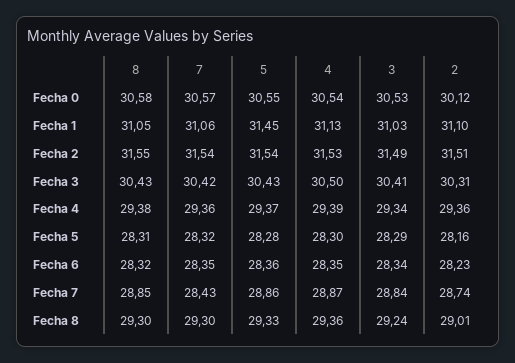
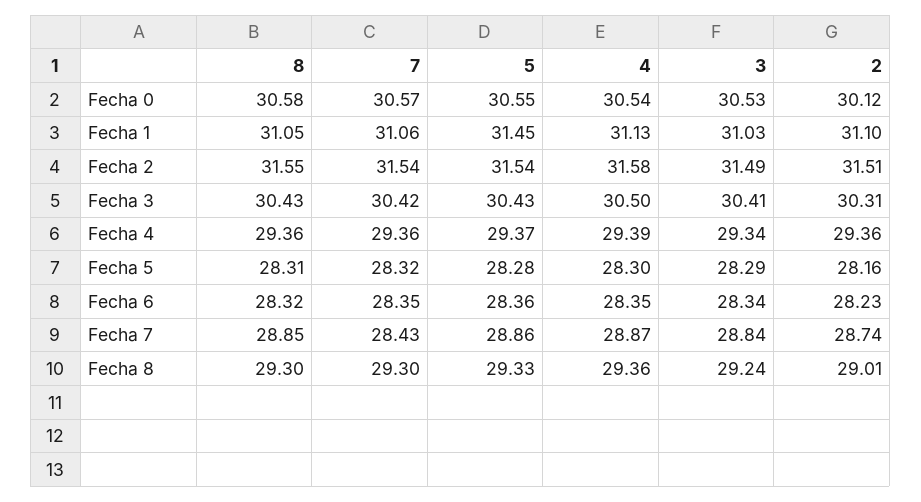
4, Fecha 2: 31.53 -> 31.58
8, Fecha 4: 29.38 -> 29.36

